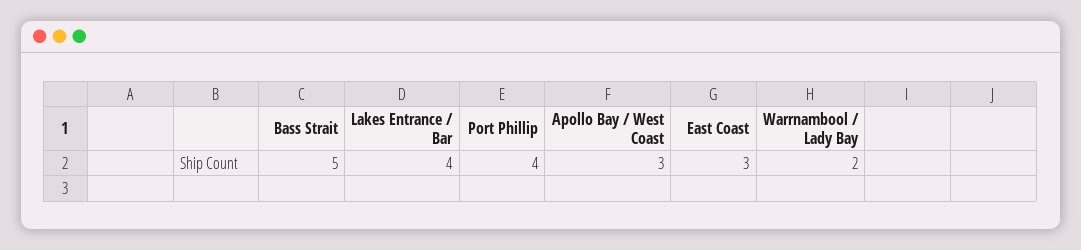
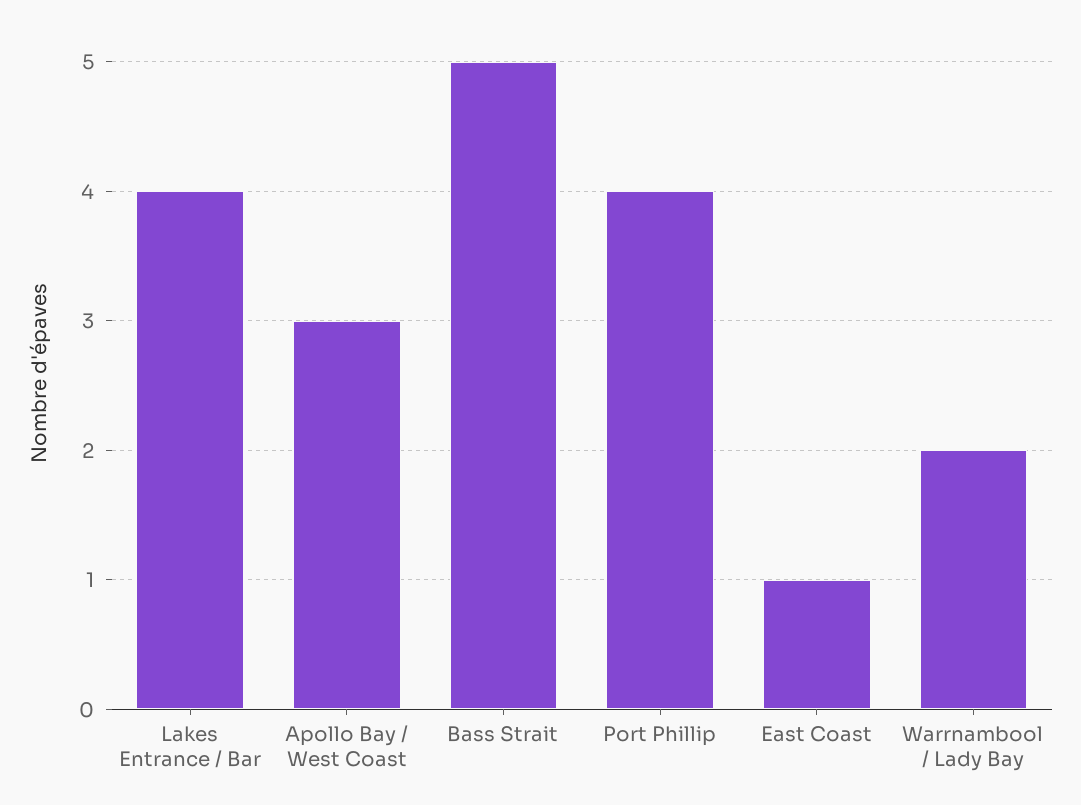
East Coast: 3 -> 1

